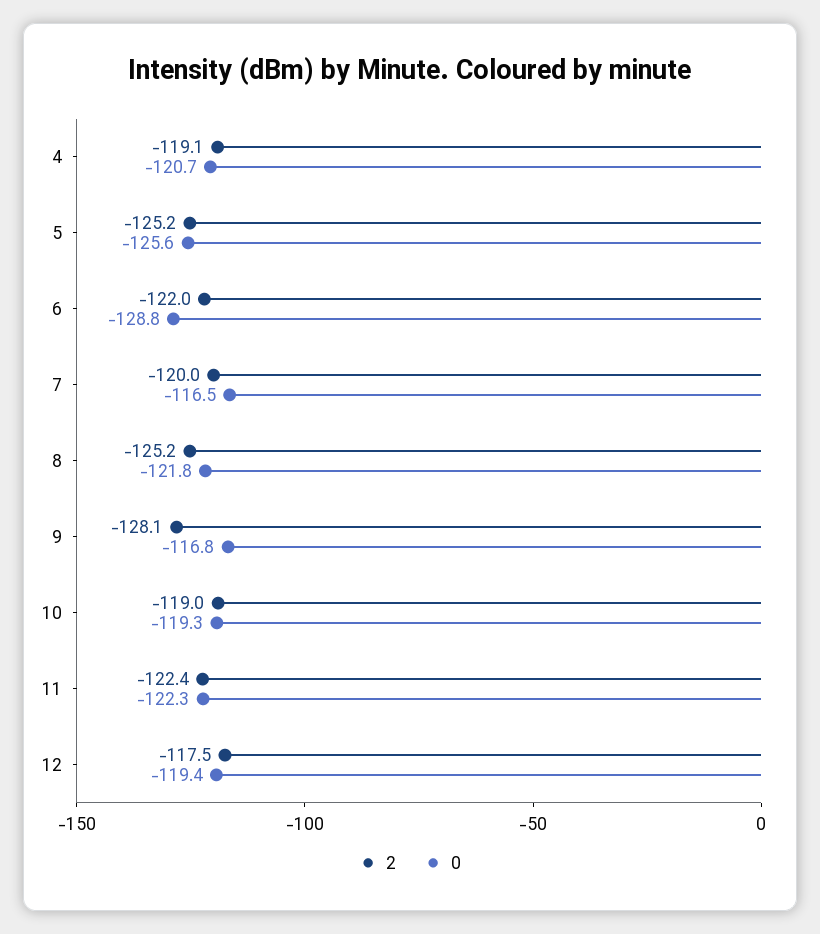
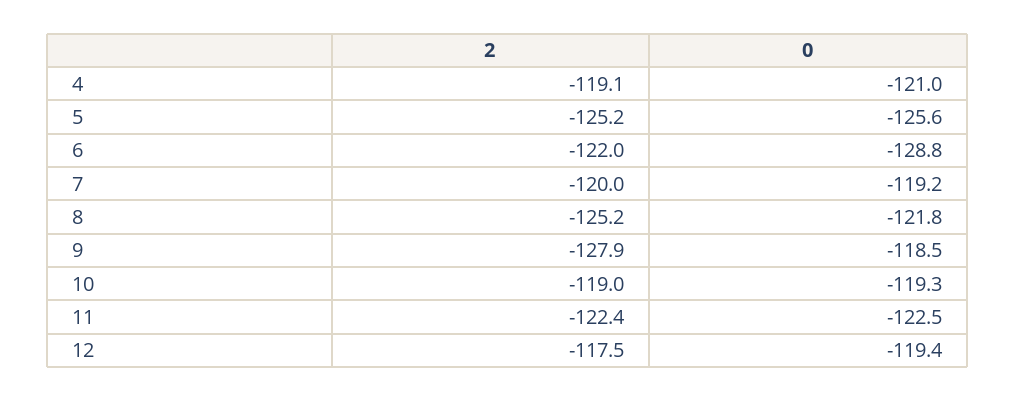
0, 4: -120.7 -> -121
0, 7: -116.5 -> -119.2
2, 9: -128.1 -> -127.9
0, 9: -116.8 -> -118.5
0, 11: -122.3 -> -122.5

